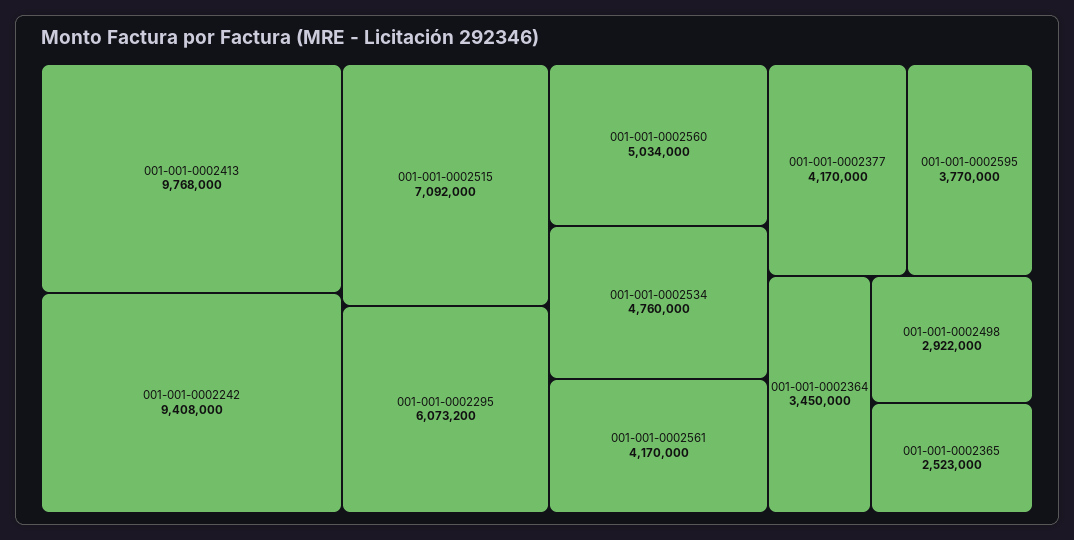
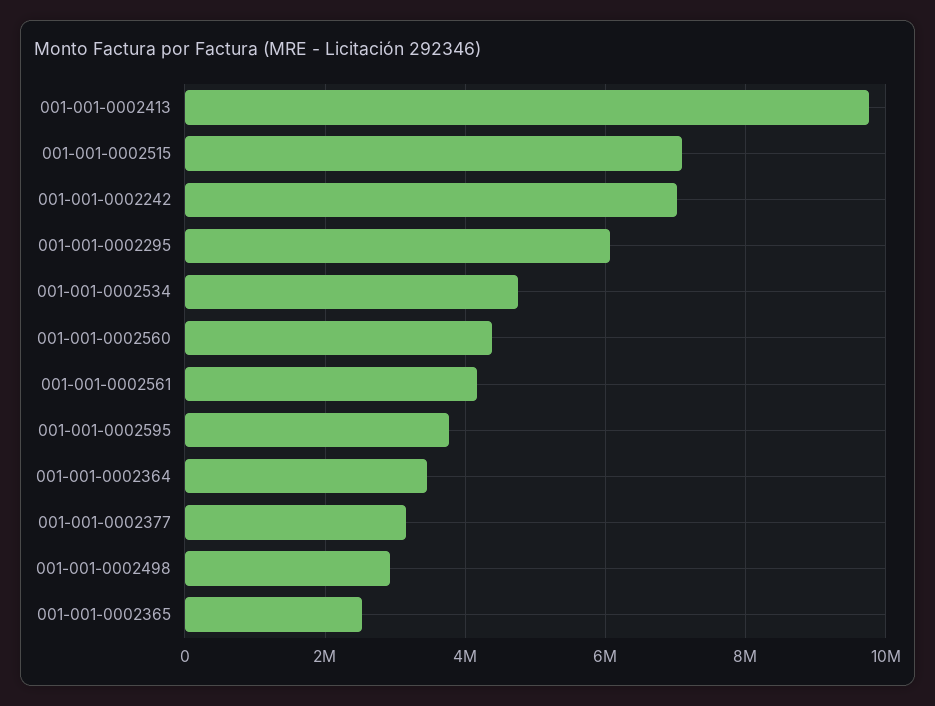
001-001-0002242: 9408000 -> 7000000
001-001-0002560: 5034000 -> 4400000
001-001-0002377: 4170000 -> 3200000

